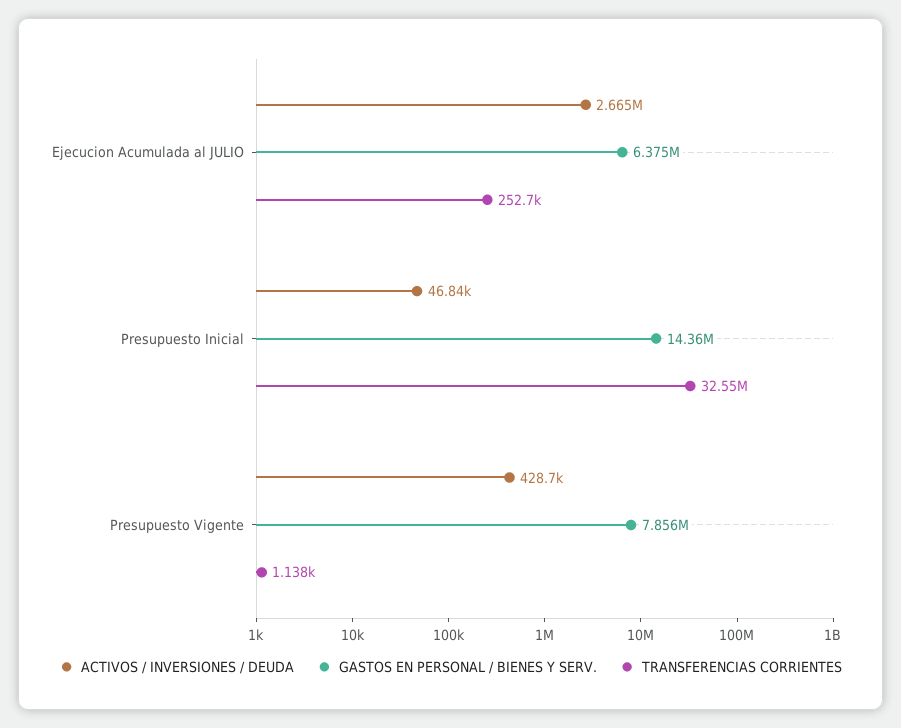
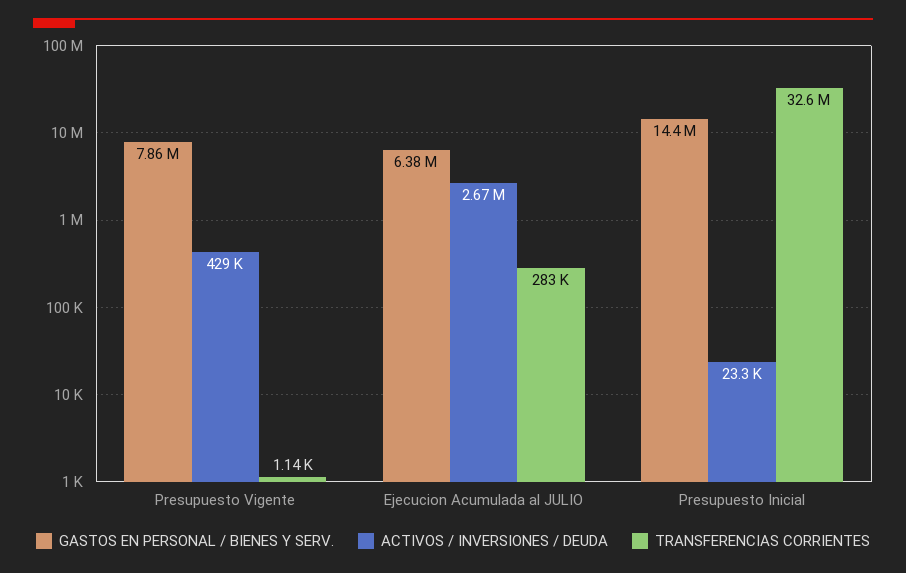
TRANSFERENCIAS CORRIENTES, Ejecucion Acumulada al JULIO: 252700 -> 283000
ACTIVOS / INVERSIONES / DEUDA, Presupuesto Inicial: 46840 -> 23300

